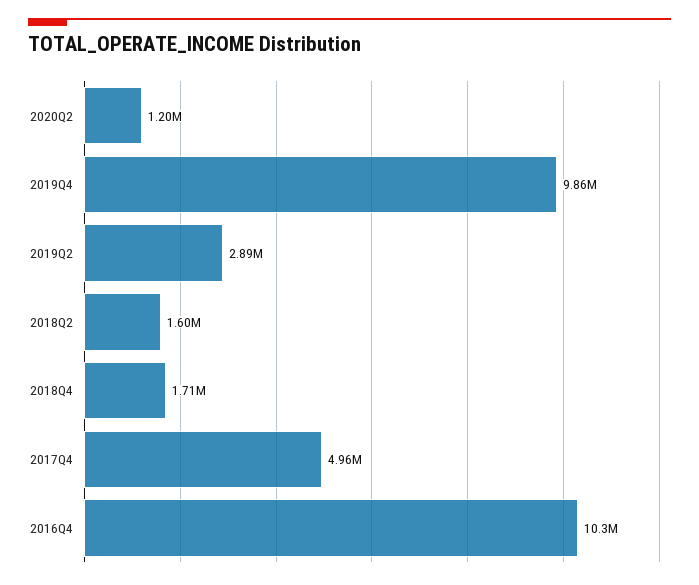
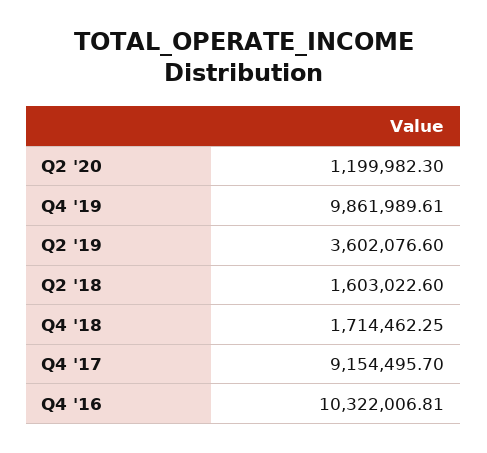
2019Q2: 2890000 -> 3602076.6
2017Q4: 4960000 -> 9154495.7

